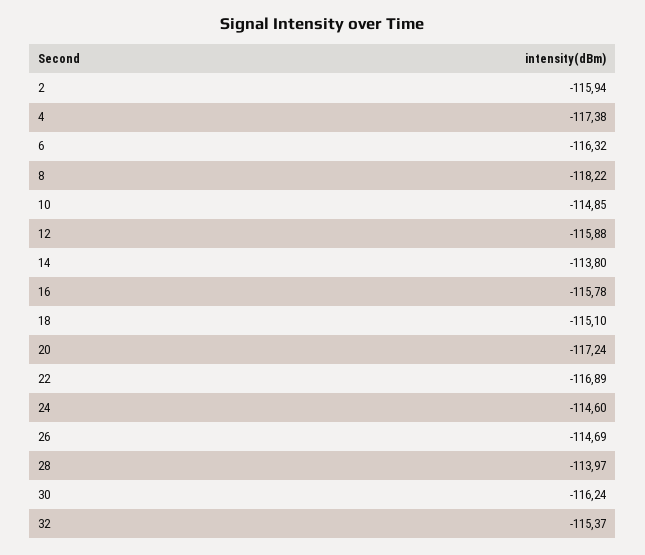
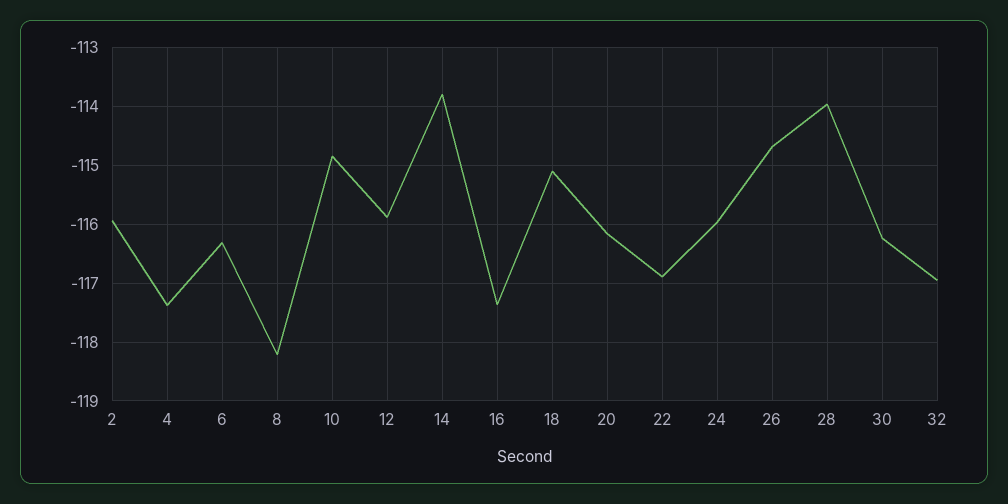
16: -115.78 -> -117.4
20: -117.24 -> -116.2
24: -114.6 -> -116
32: -115.37 -> -117

